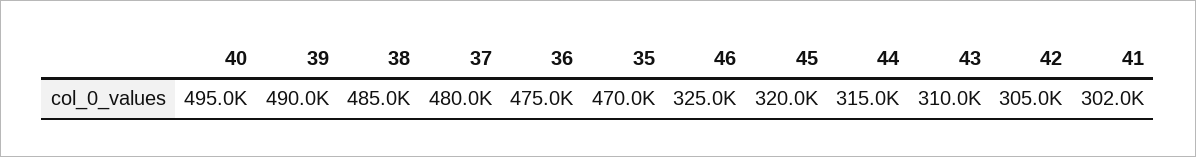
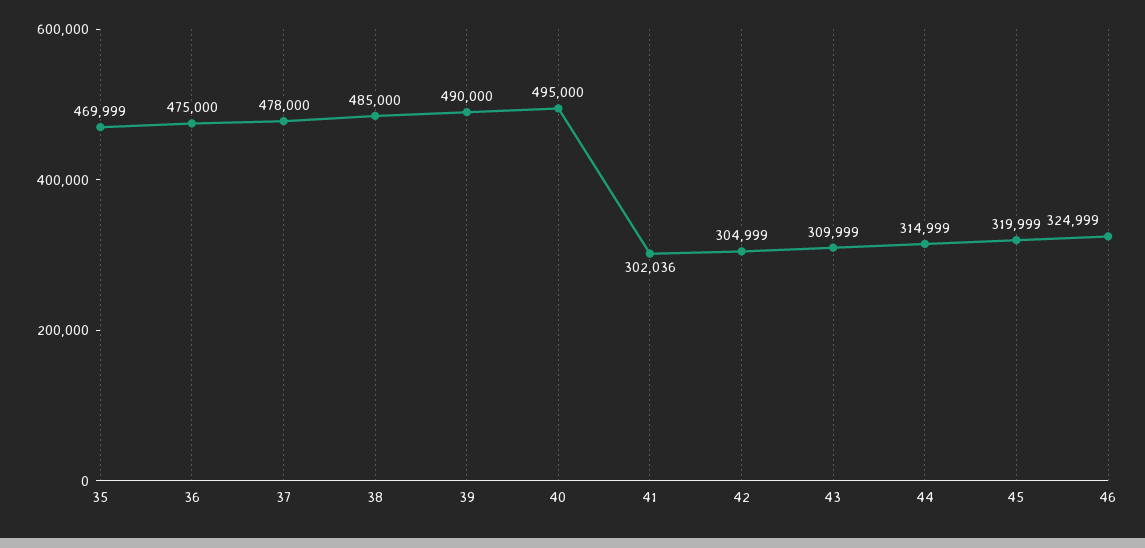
37: 480000 -> 478000

